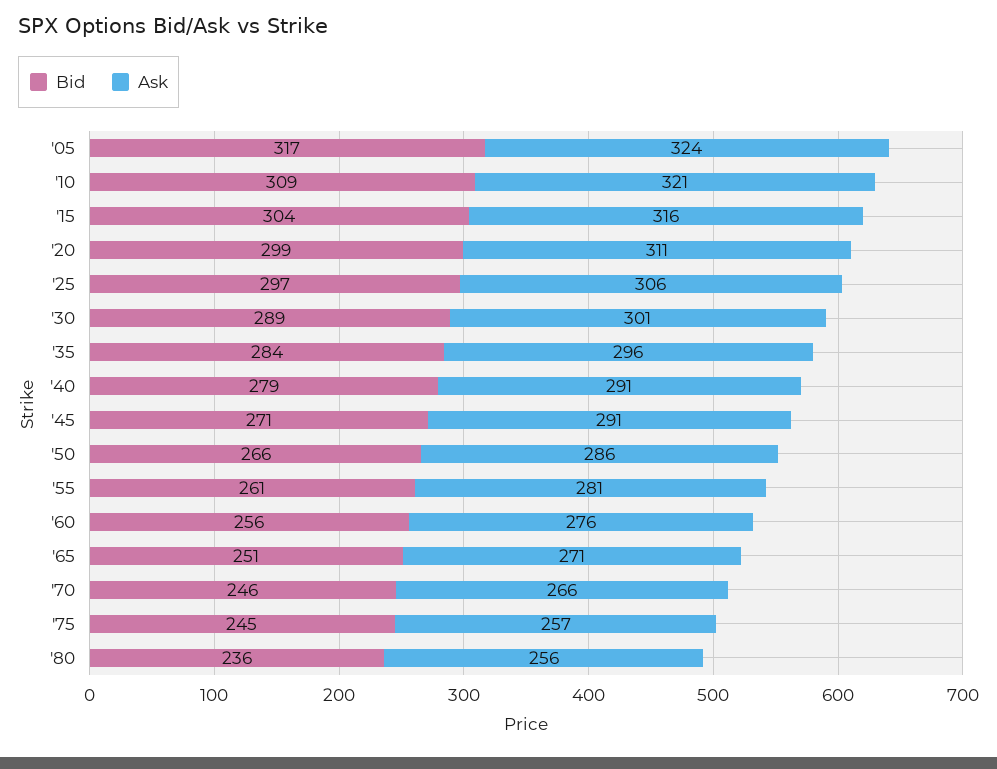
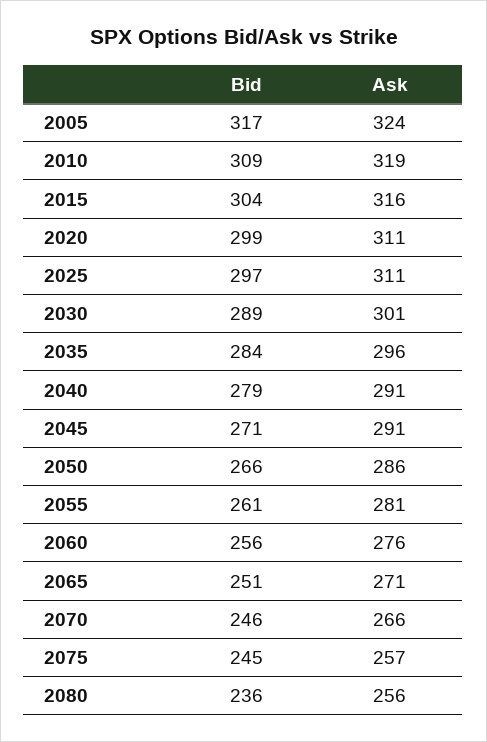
Ask, '10: 321 -> 319
Ask, '25: 306 -> 311

